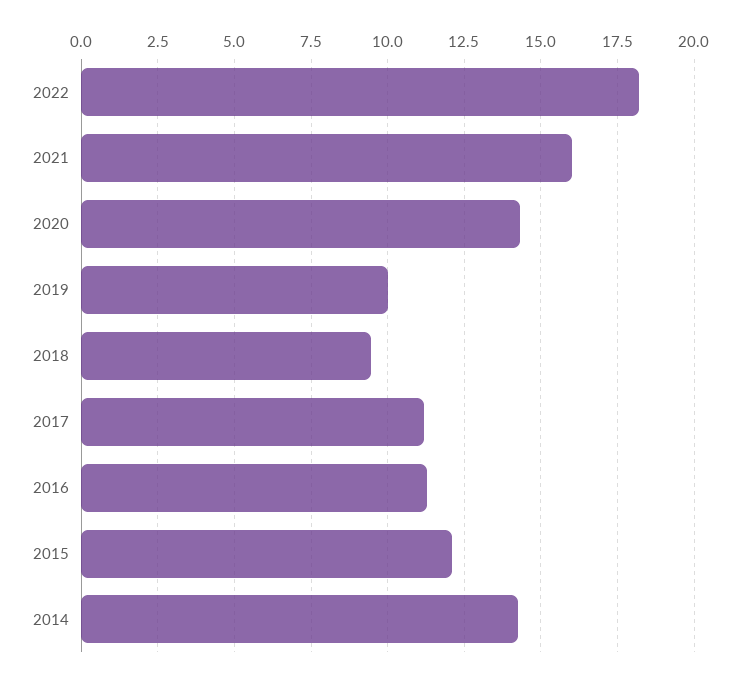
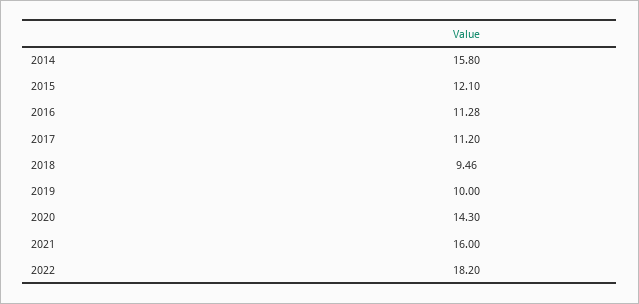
2014: 14.25 -> 15.8

